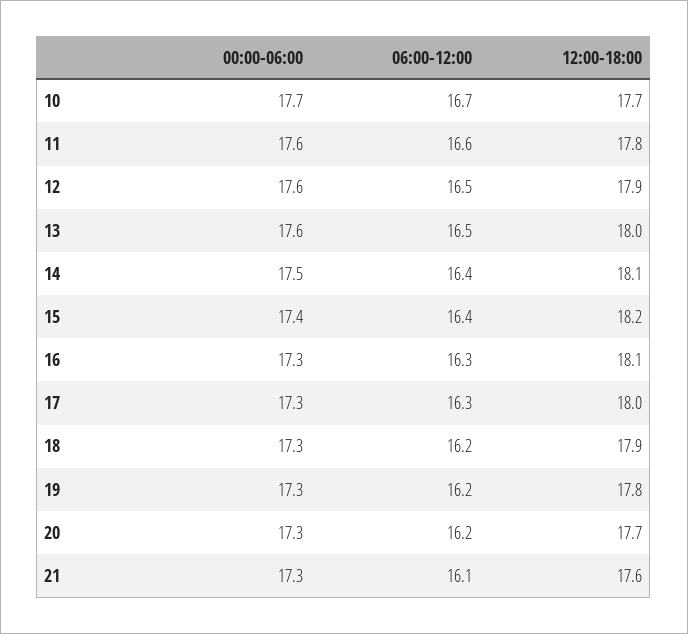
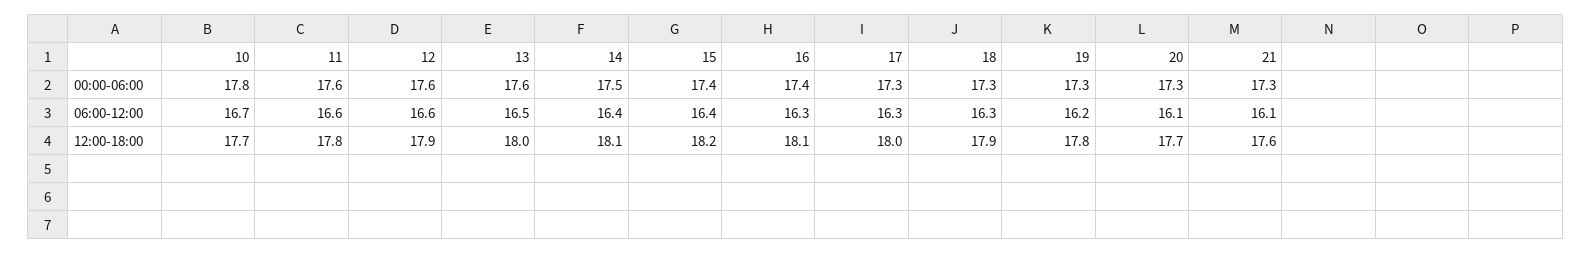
00:00-06:00, 10: 17.7 -> 17.8
06:00-12:00, 12: 16.5 -> 16.6
00:00-06:00, 16: 17.3 -> 17.4
06:00-12:00, 18: 16.2 -> 16.3
06:00-12:00, 20: 16.2 -> 16.1

